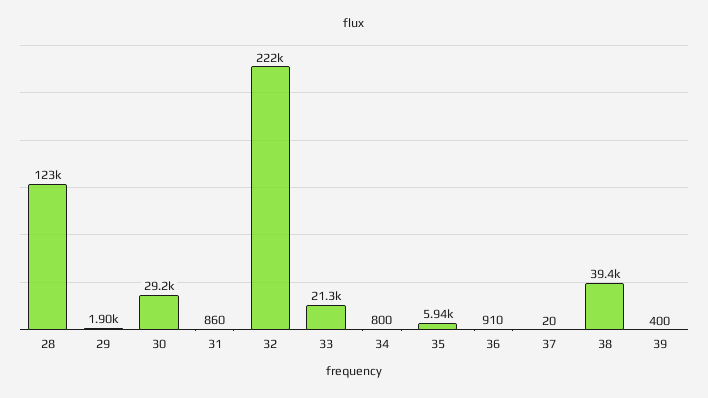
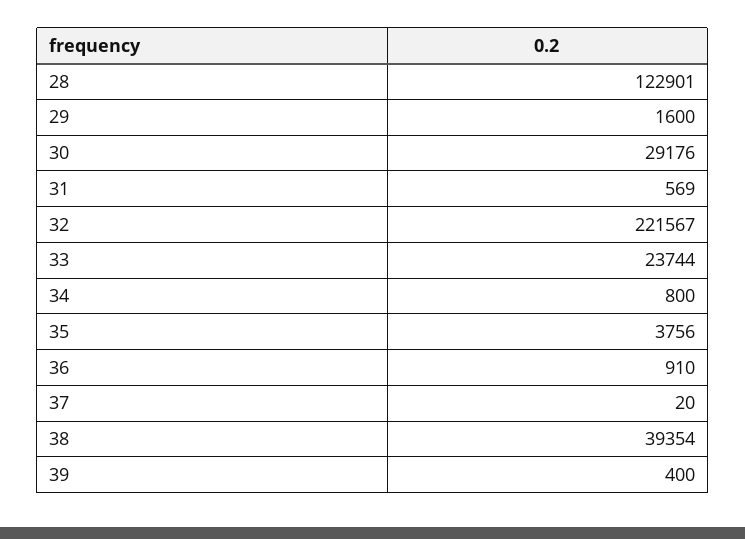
29: 1900 -> 1600
31: 860 -> 569
33: 21300 -> 23744
35: 5940 -> 3756

